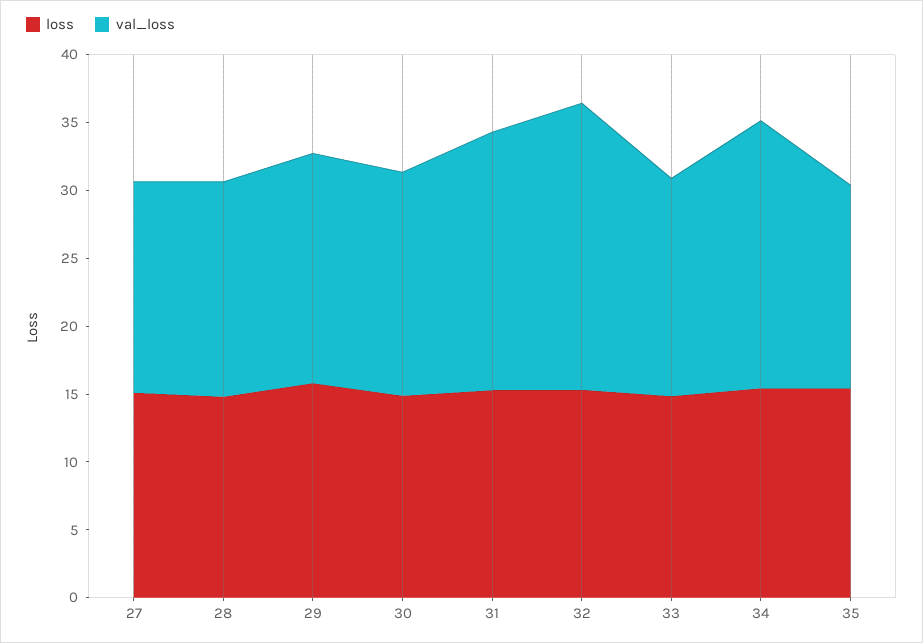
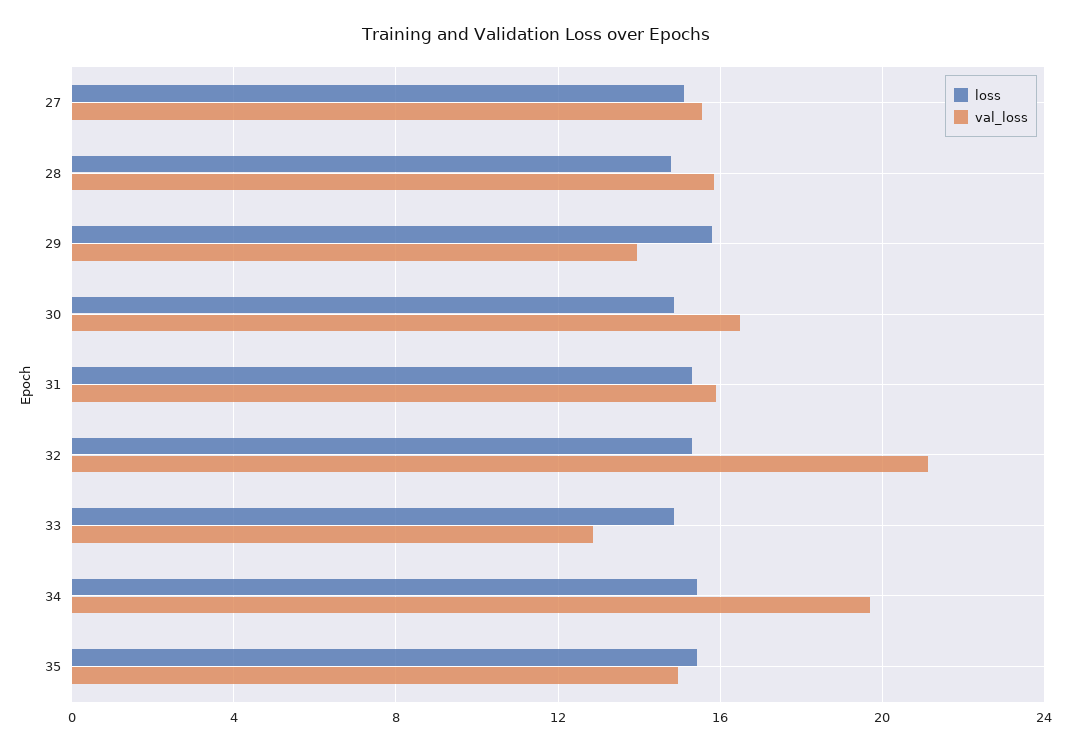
val_loss, 29: 17 -> 14
val_loss, 31: 19 -> 16
val_loss, 33: 16 -> 13

